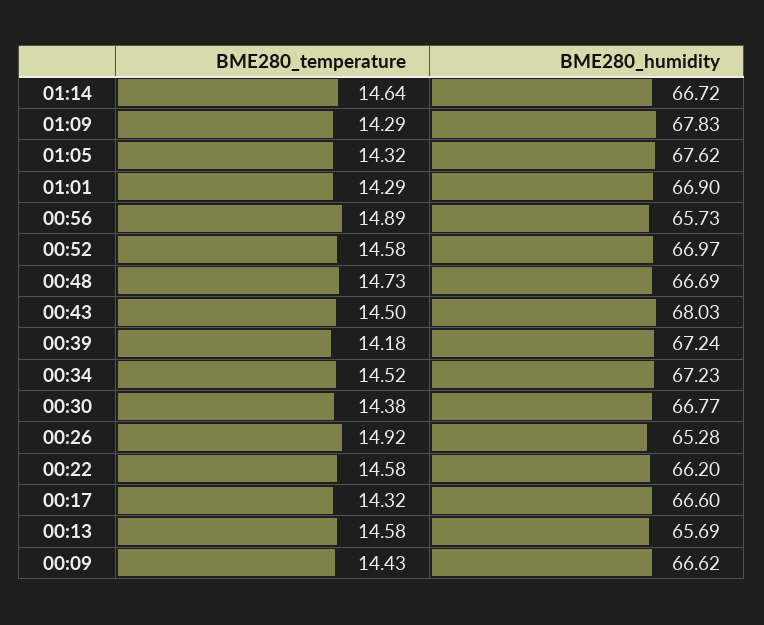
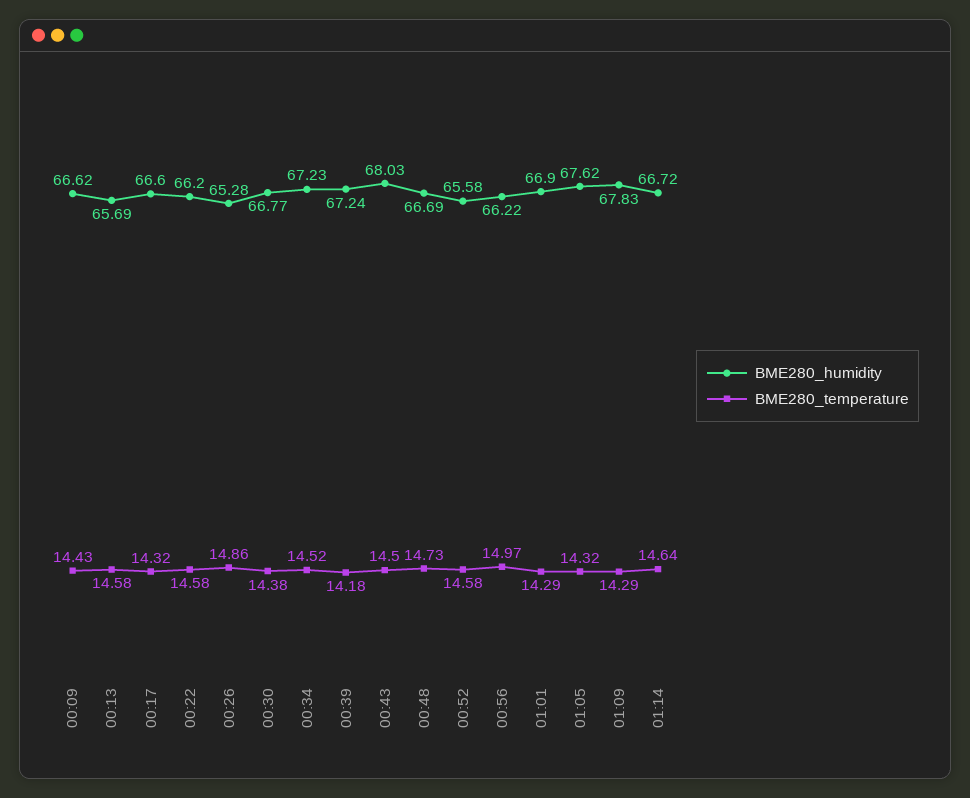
BME280_temperature, 00:56: 14.89 -> 14.97
BME280_humidity, 00:56: 65.73 -> 66.22
BME280_humidity, 00:52: 66.97 -> 65.58
BME280_temperature, 00:26: 14.92 -> 14.86

